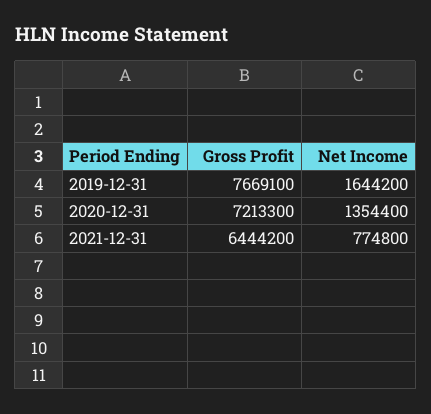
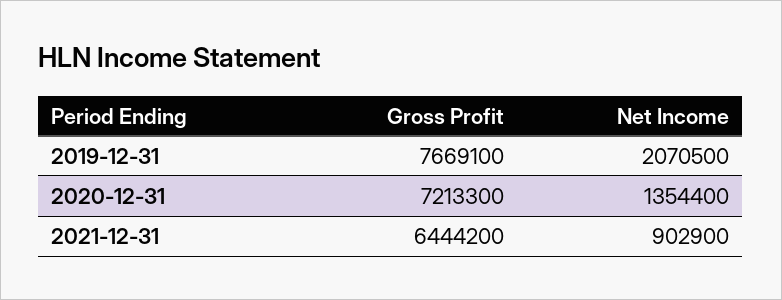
Net Income, 2019-12-31: 1644200 -> 2070500
Net Income, 2021-12-31: 774800 -> 902900

